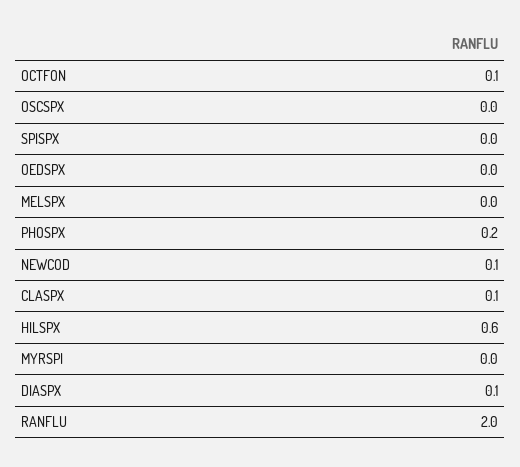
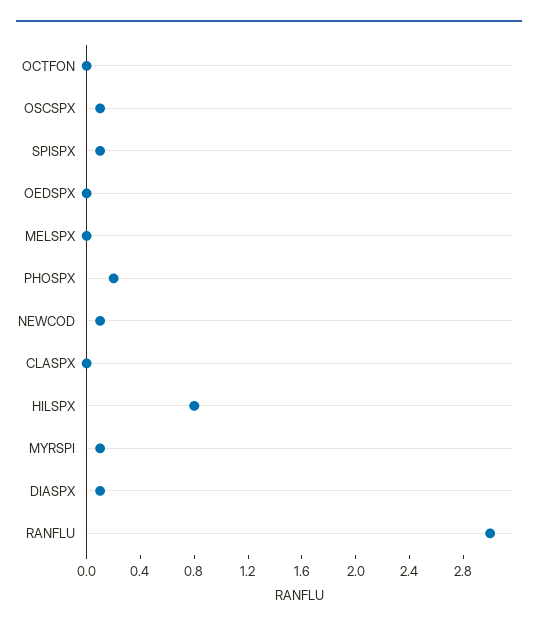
OCTFON: 0.1 -> 0
OSCSPX: 0 -> 0.1
SPISPX: 0 -> 0.1
CLASPX: 0.1 -> 0
HILSPX: 0.6 -> 0.8
MYRSPI: 0 -> 0.1
RANFLU: 2 -> 3

